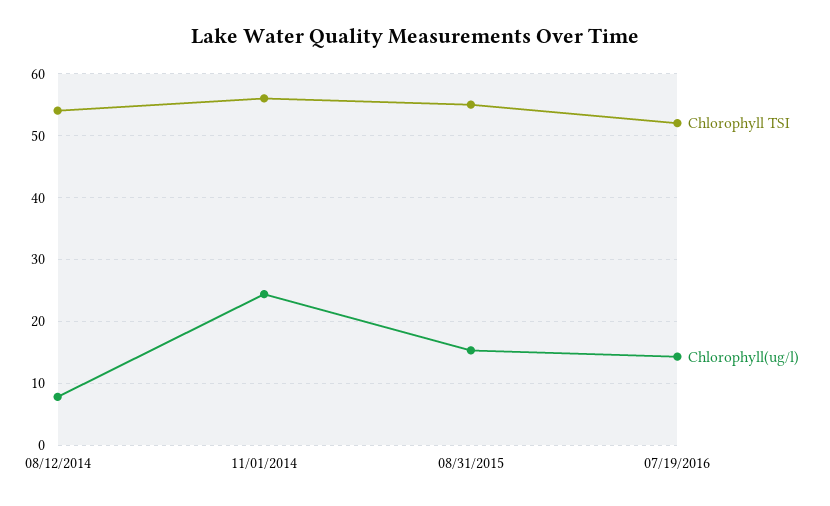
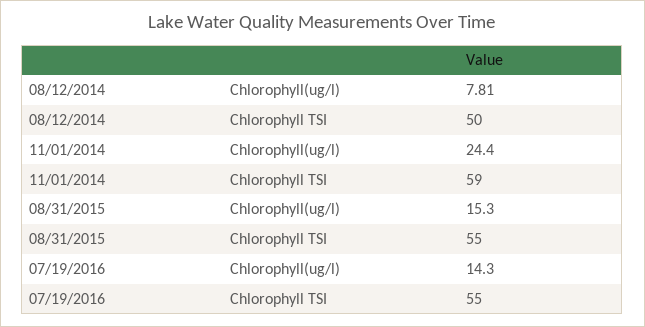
Chlorophyll TSI, 08/12/2014: 54 -> 50
Chlorophyll TSI, 11/01/2014: 56 -> 59
Chlorophyll TSI, 07/19/2016: 52 -> 55

